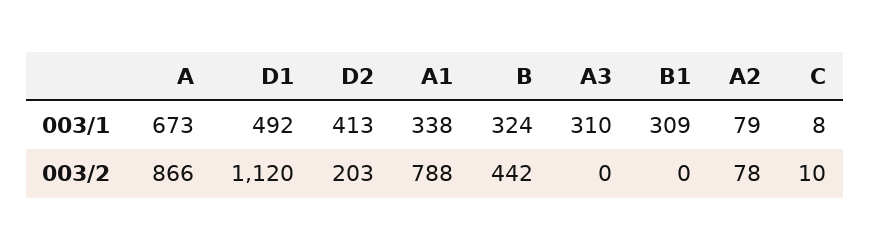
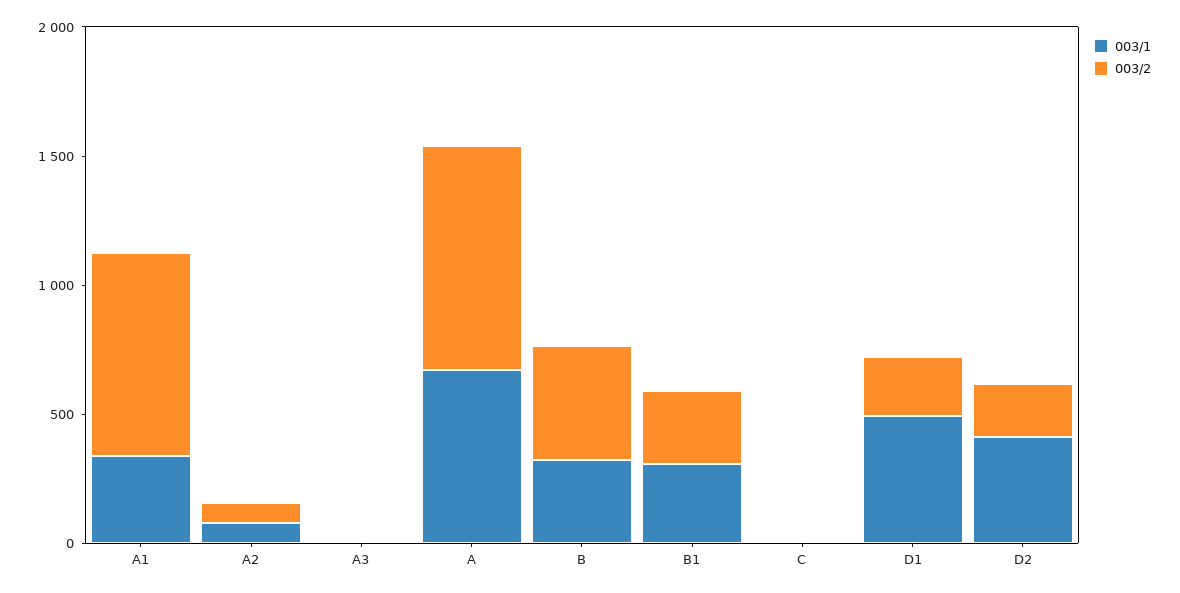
003/1, A3: 310 -> 0
003/2, D1: 1120 -> 200
003/2, B1: 0 -> 300

